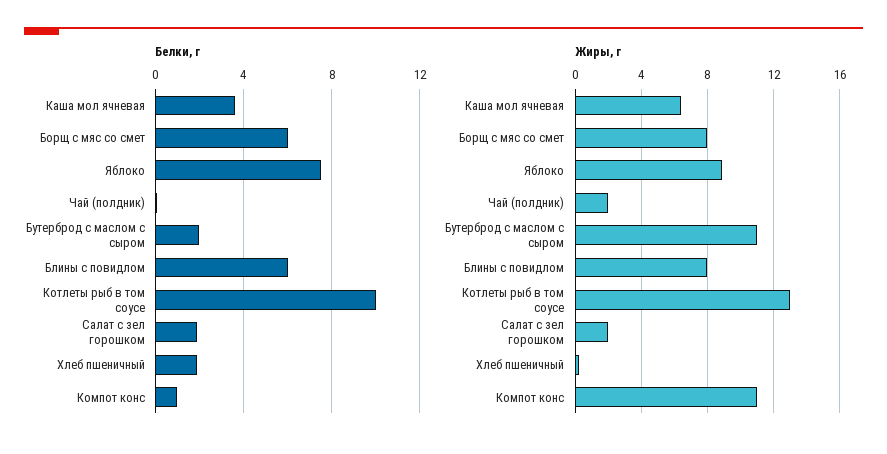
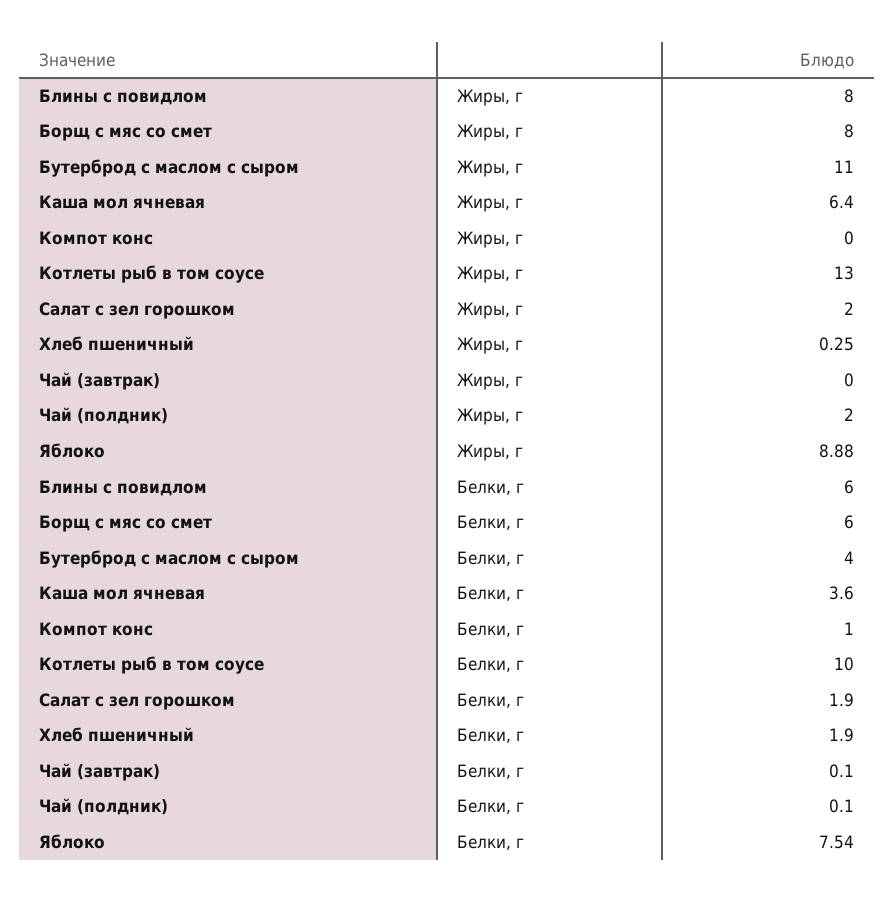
Белки, г, Бутерброд с маслом с сыром: 2 -> 4
Жиры, г, Компот конс: 11 -> 0
Жиры, г, Чай (завтрак): none -> 0
Белки, г, Чай (завтрак): none -> 0.1

